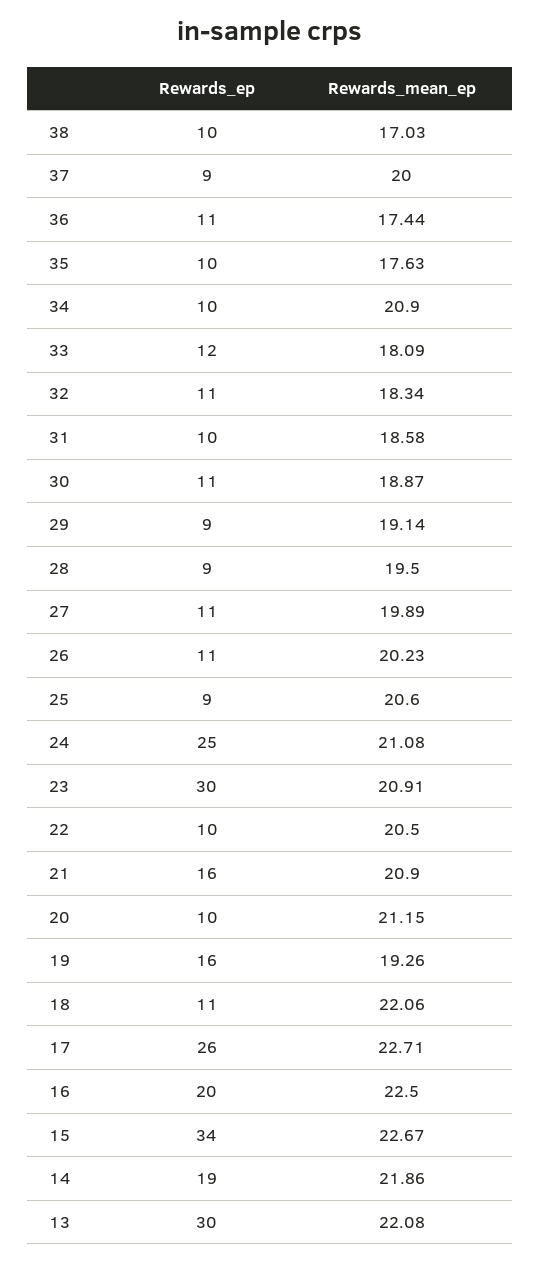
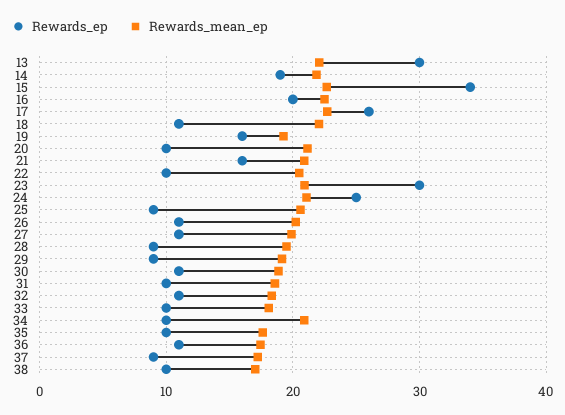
Rewards_mean_ep, 37: 20 -> 17
Rewards_ep, 33: 12 -> 10

